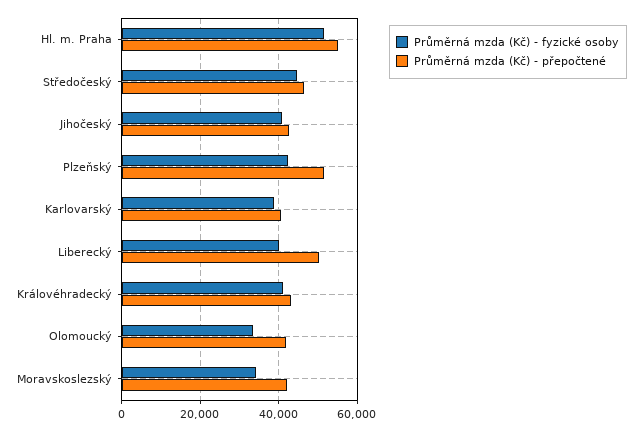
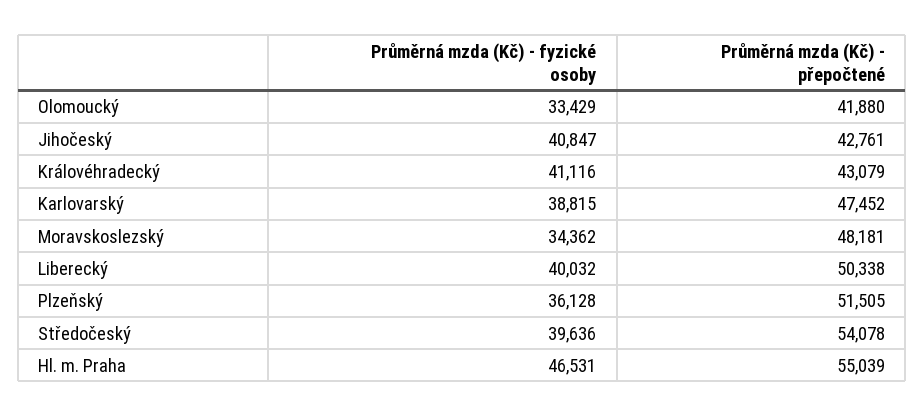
Průměrná mzda (Kč) - fyzické osoby, Hl. m. Praha: 52000 -> 46531
Průměrná mzda (Kč) - fyzické osoby, Středočeský: 44000 -> 39636
Průměrná mzda (Kč) - přepočtené, Středočeský: 46000 -> 54078
Průměrná mzda (Kč) - fyzické osoby, Plzeňský: 42000 -> 36128
Průměrná mzda (Kč) - přepočtené, Karlovarský: 40000 -> 47452
Průměrná mzda (Kč) - přepočtené, Moravskoslezský: 42000 -> 48181

